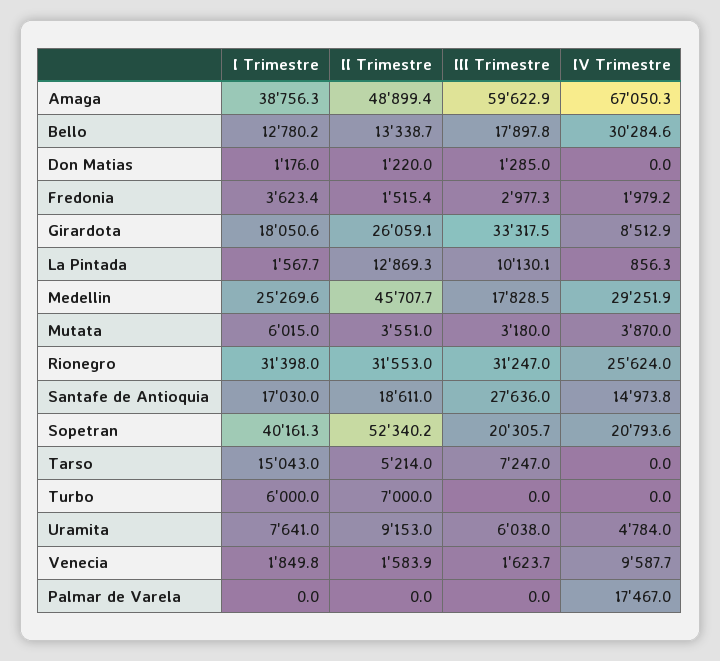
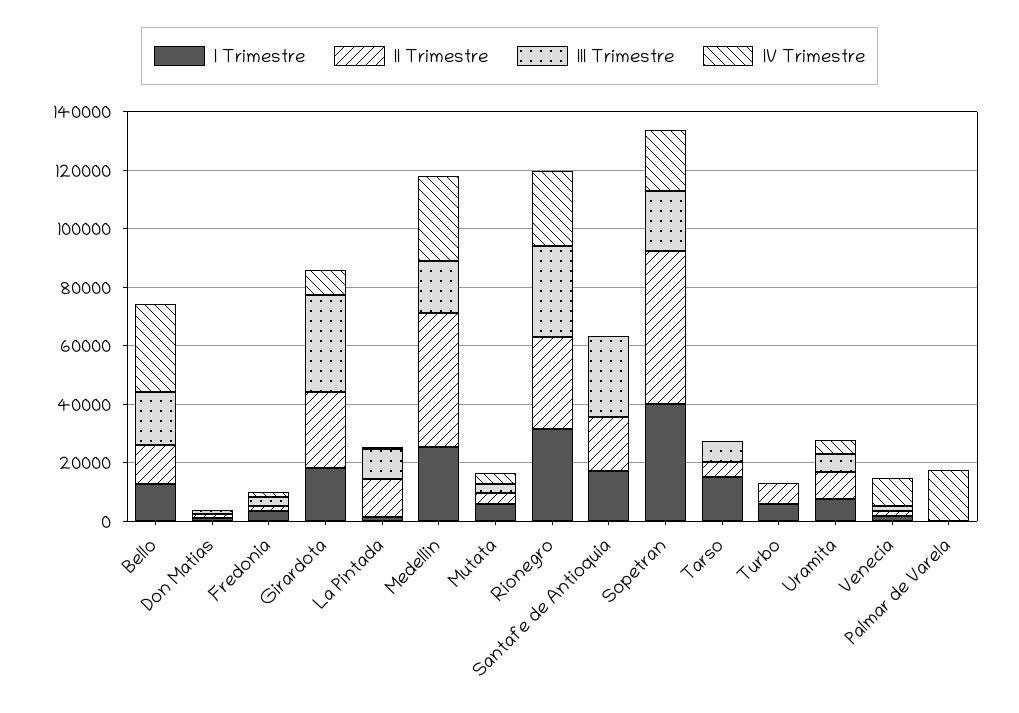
I Trimestre, Amaga: 38756.3 -> none
II Trimestre, Amaga: 48899.4 -> none
III Trimestre, Amaga: 59622.9 -> none
IV Trimestre, Amaga: 67050.3 -> none
IV Trimestre, Santafe de Antioquia: 14973.8 -> 0

